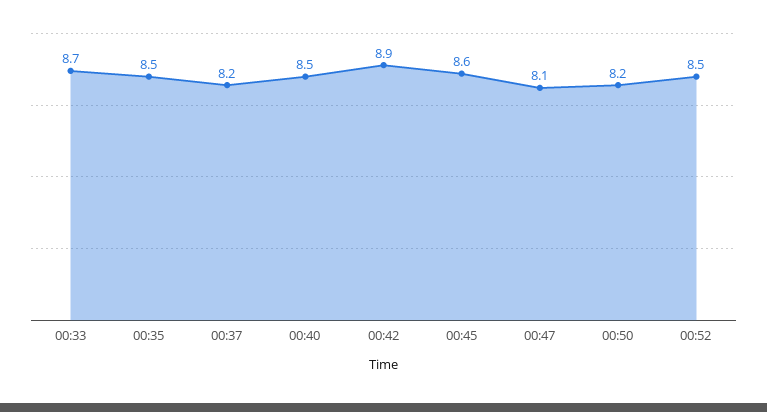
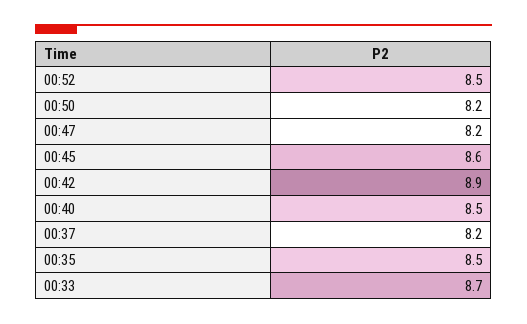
00:47: 8.1 -> 8.2

